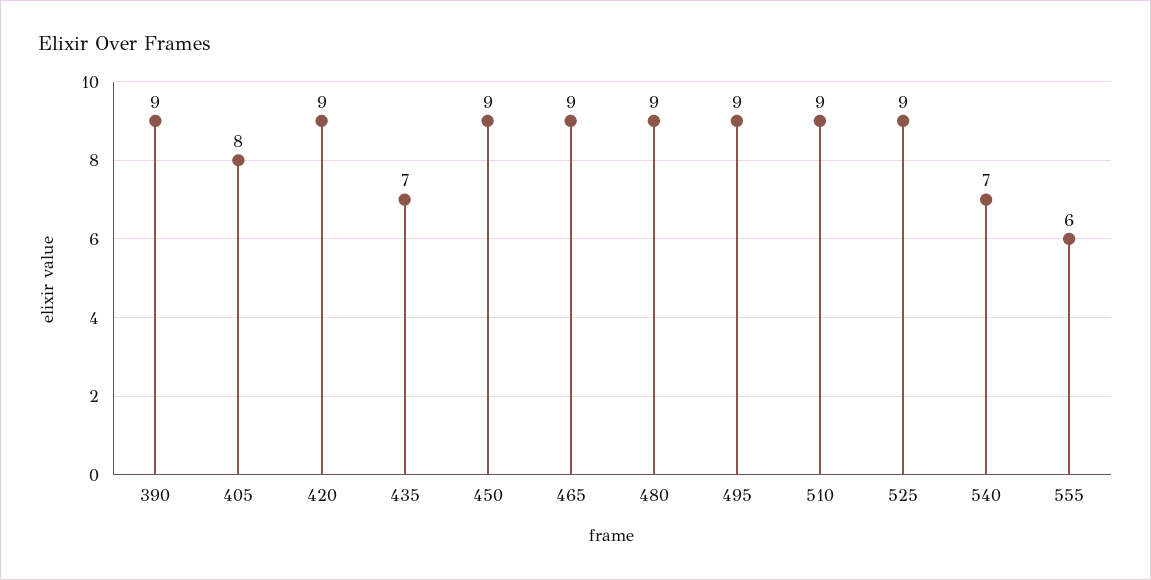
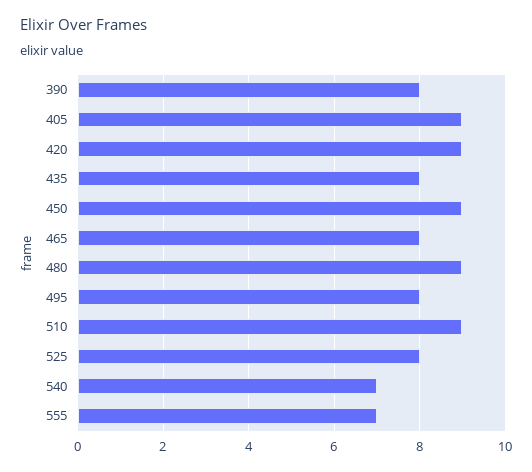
390: 9 -> 8
405: 8 -> 9
435: 7 -> 8
465: 9 -> 8
495: 9 -> 8
525: 9 -> 8
555: 6 -> 7

